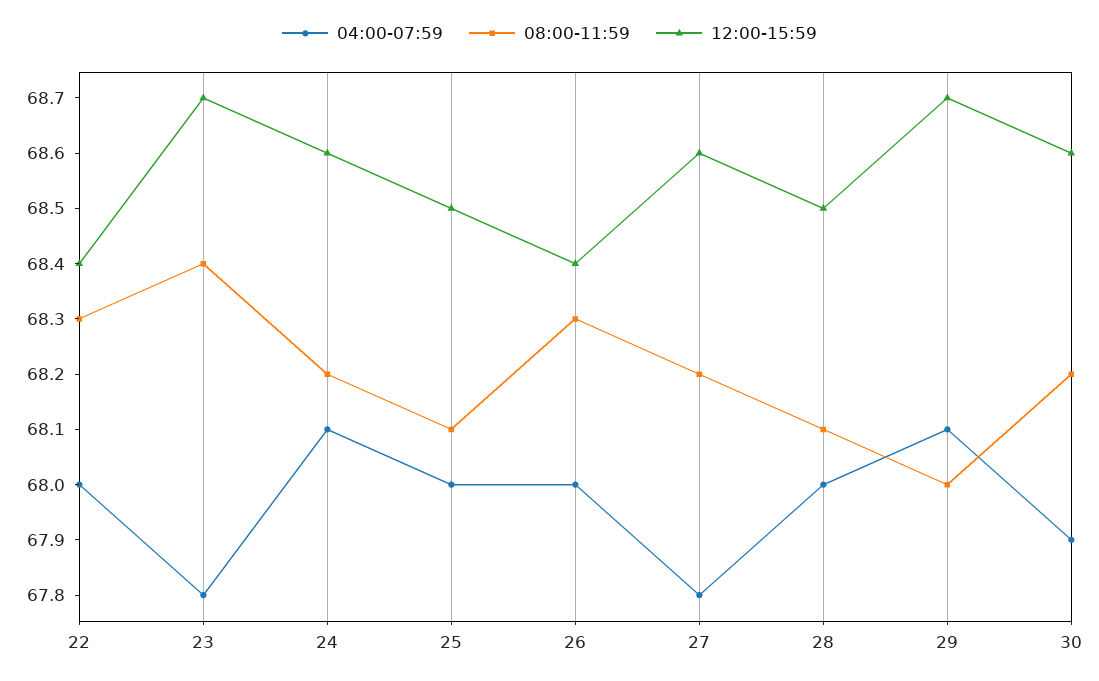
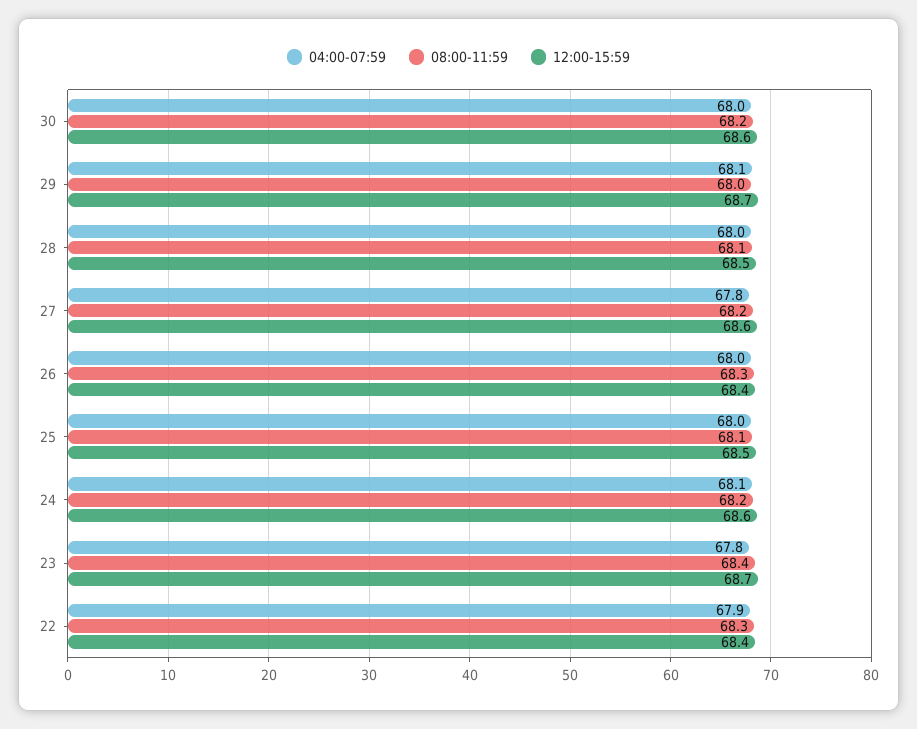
04:00-07:59, 22: 68 -> 67.9
04:00-07:59, 30: 67.9 -> 68

